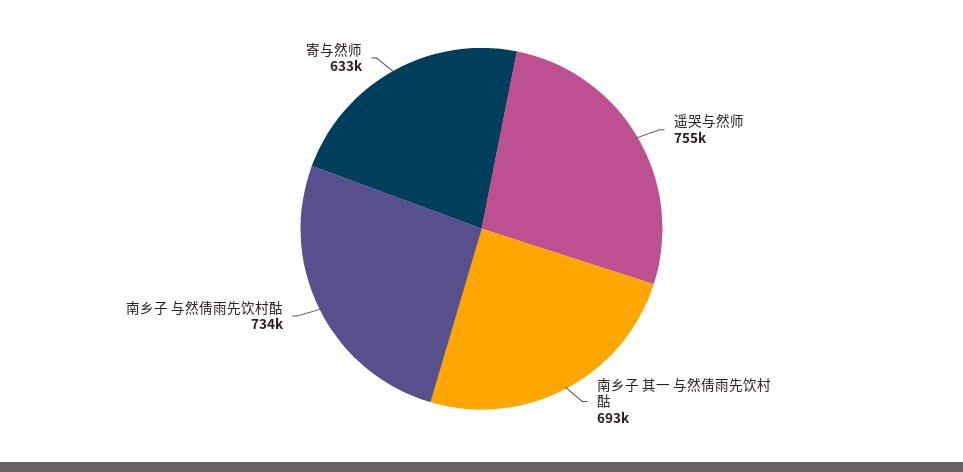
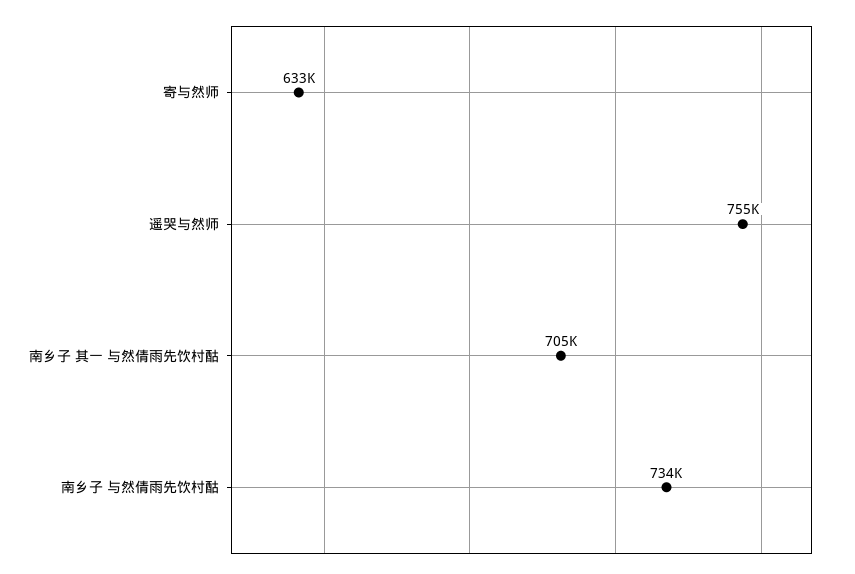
南乡子 其一 与然倩雨先饮村酤: 693000 -> 705000

